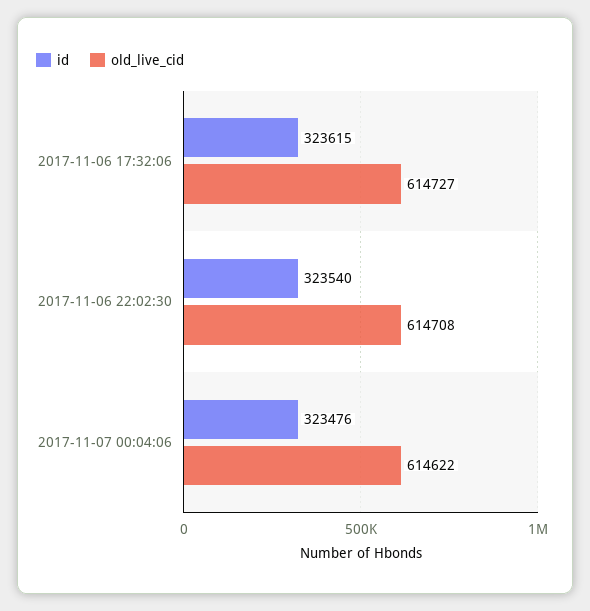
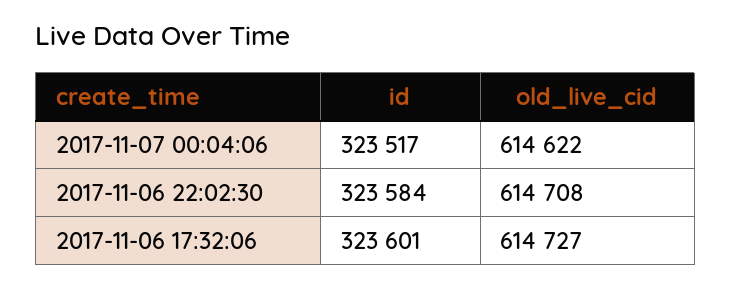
id, 2017-11-06 17:32:06: 323615 -> 323601
id, 2017-11-06 22:02:30: 323540 -> 323584
id, 2017-11-07 00:04:06: 323476 -> 323517

